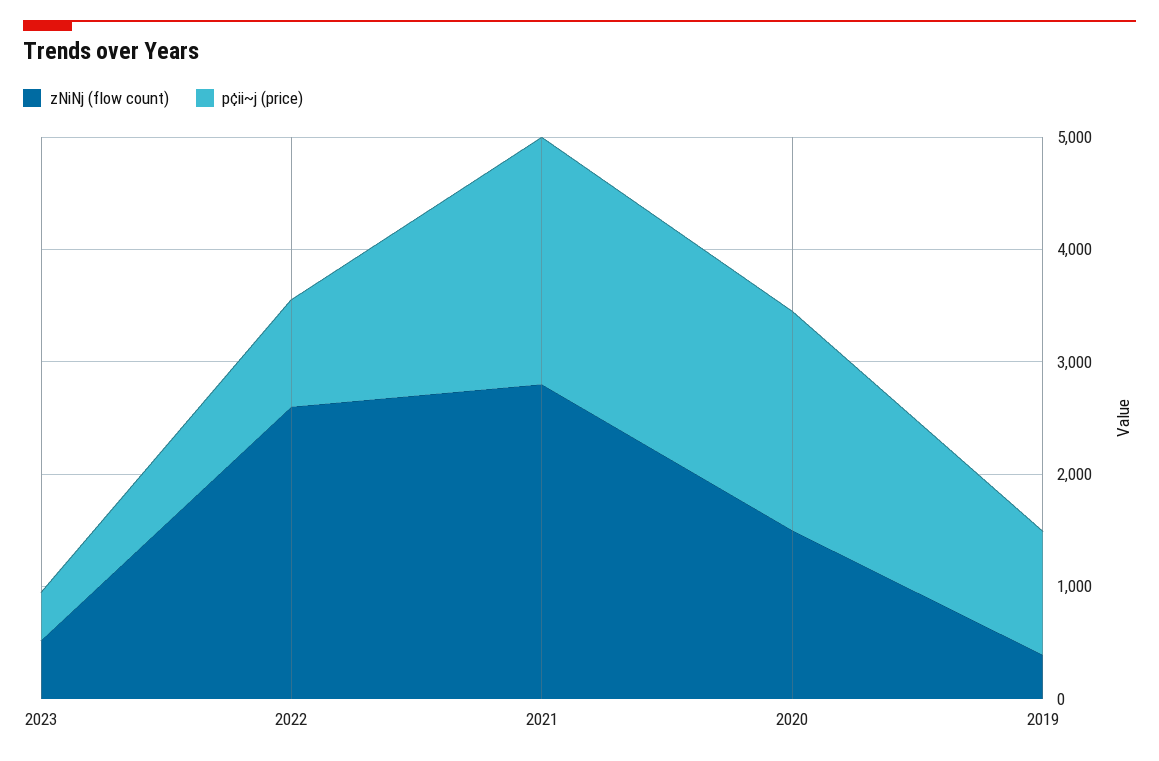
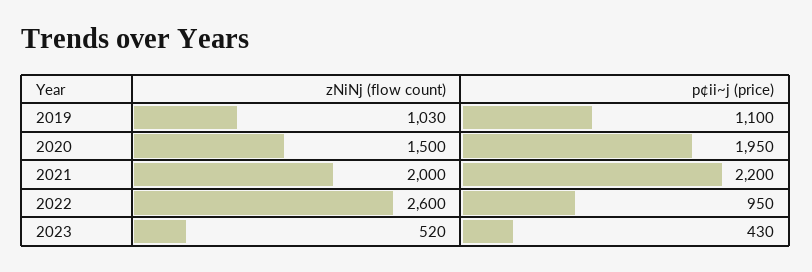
zNiNj (flow count), 2021: 2800 -> 2000
zNiNj (flow count), 2019: 400 -> 1030

